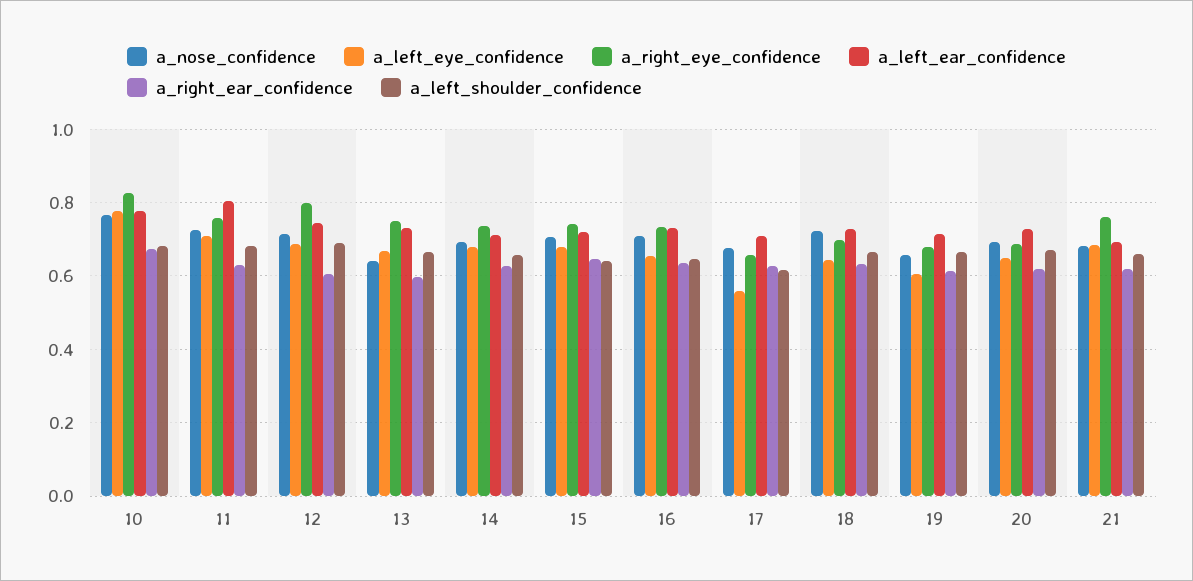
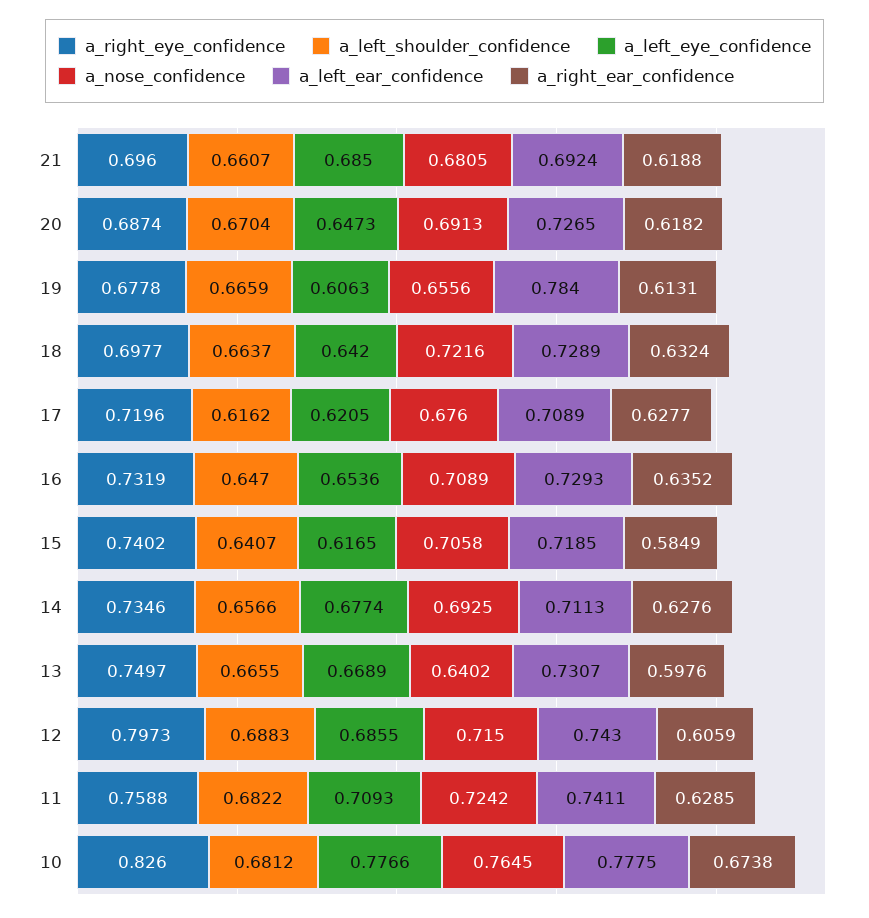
a_left_ear_confidence, 11: 0.8 -> 0.7411
a_left_eye_confidence, 15: 0.68 -> 0.6165
a_right_ear_confidence, 15: 0.64 -> 0.5849
a_left_eye_confidence, 17: 0.56 -> 0.6205
a_right_eye_confidence, 17: 0.66 -> 0.7196
a_left_ear_confidence, 19: 0.72 -> 0.784
a_right_eye_confidence, 21: 0.76 -> 0.696

